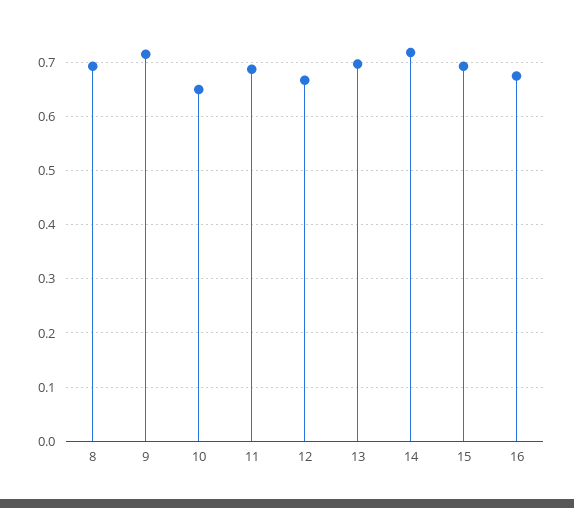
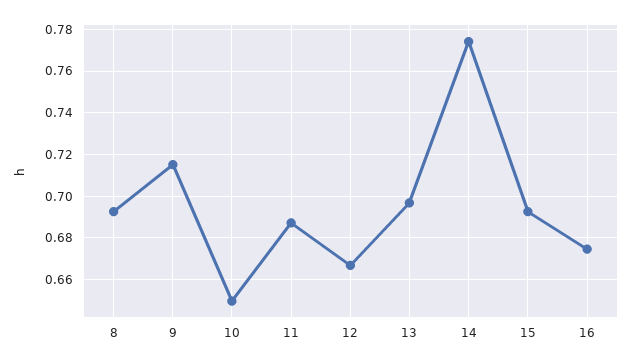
14: 0.72 -> 0.775

